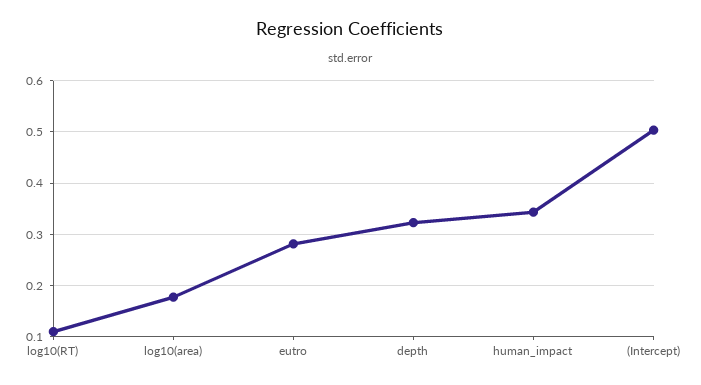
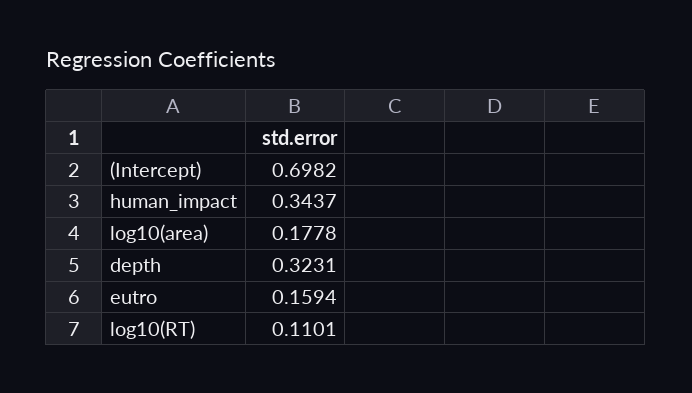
eutro: 0.28 -> 0.1594
(Intercept): 0.5 -> 0.6982

